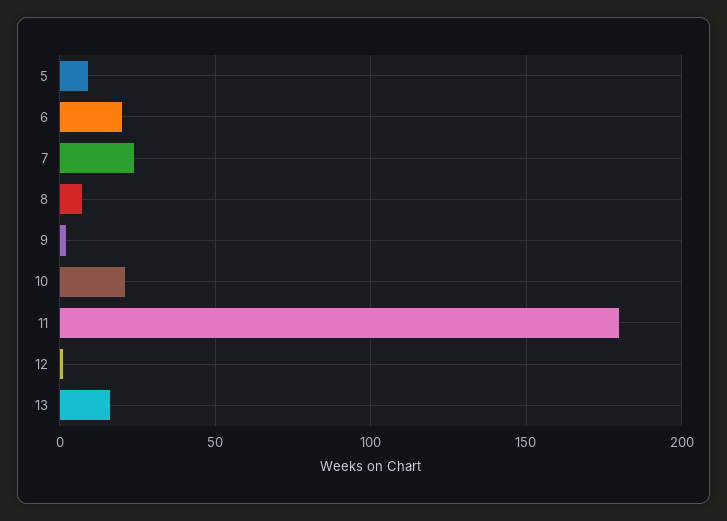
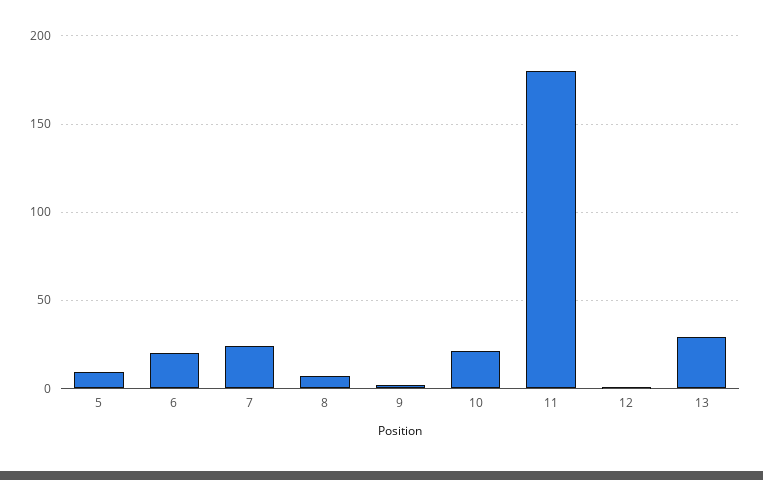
13: 15 -> 30

